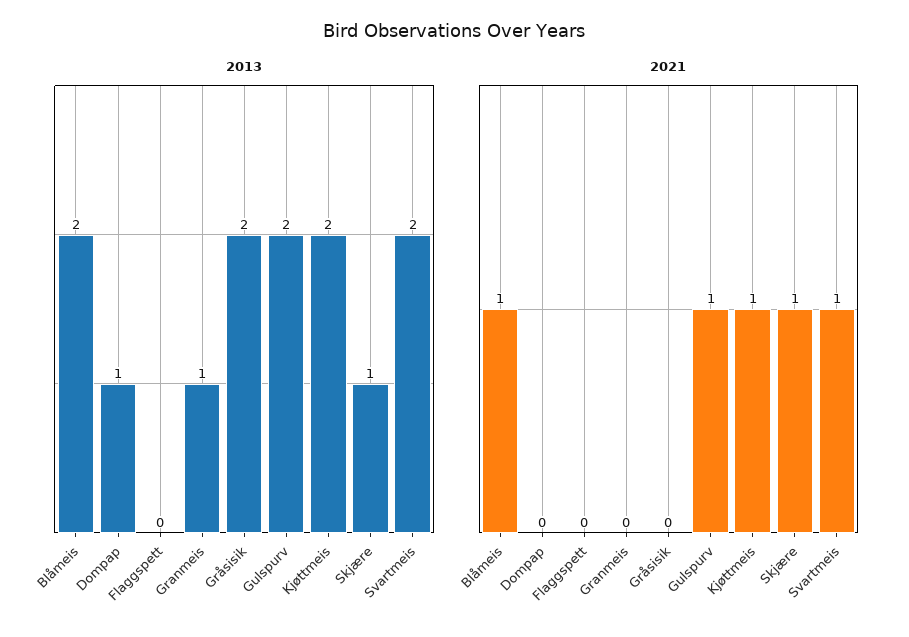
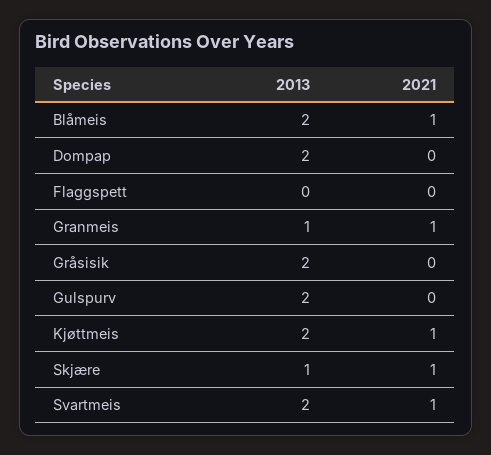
2013, Dompap: 1 -> 2
2021, Granmeis: 0 -> 1
2021, Gulspurv: 1 -> 0

